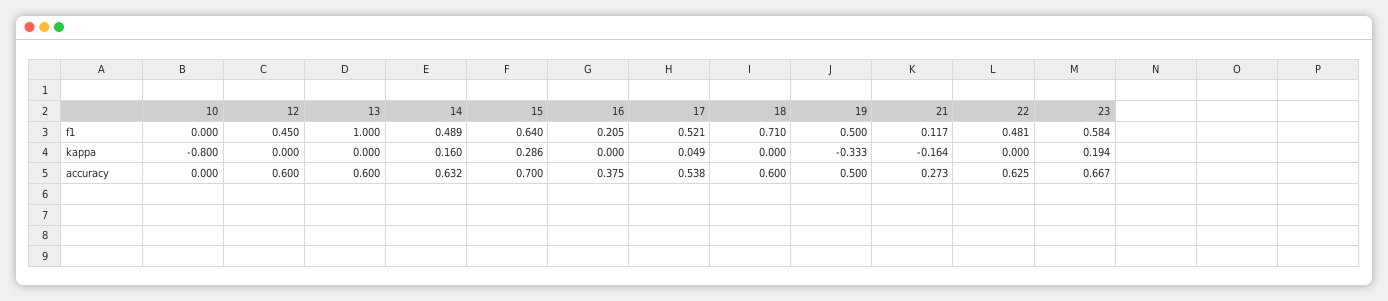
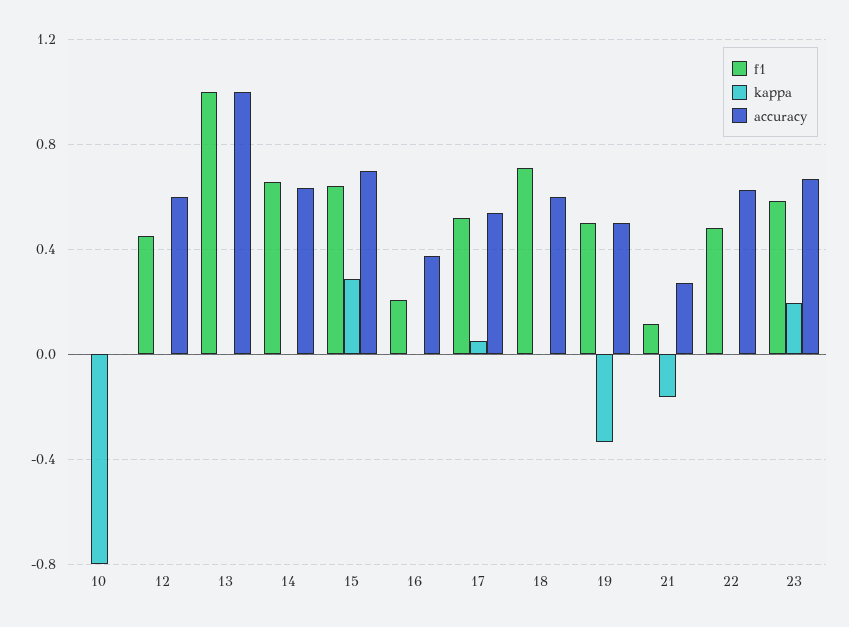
f1, 14: 0.489 -> 0.65
kappa, 14: 0.16 -> 0
accuracy, 13: 0.6 -> 1

